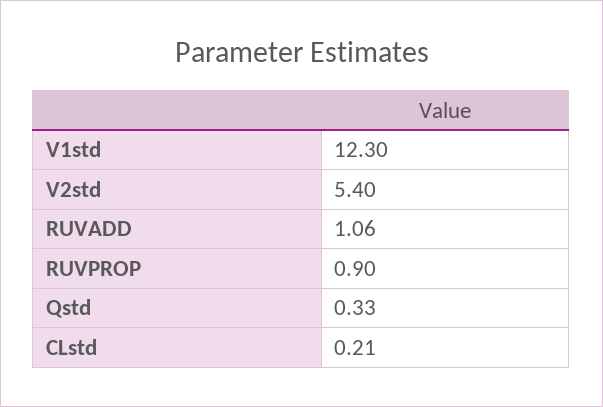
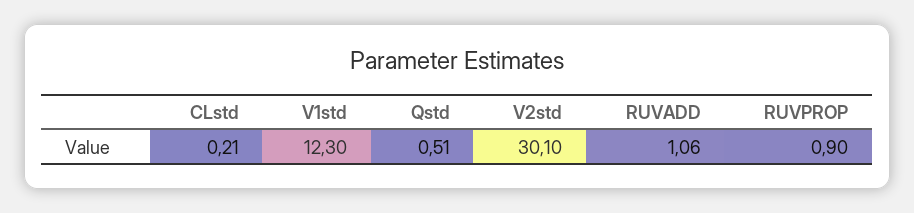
V2std: 5.4 -> 30.1
Qstd: 0.33 -> 0.51

